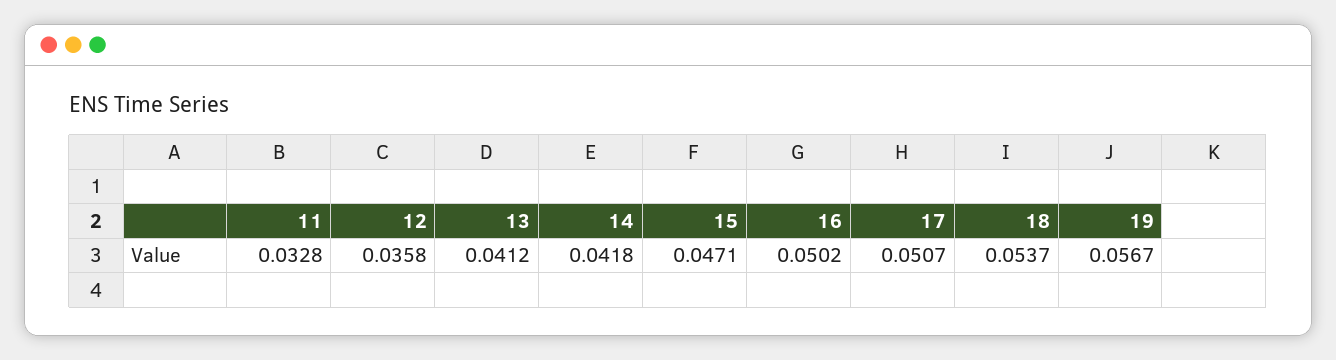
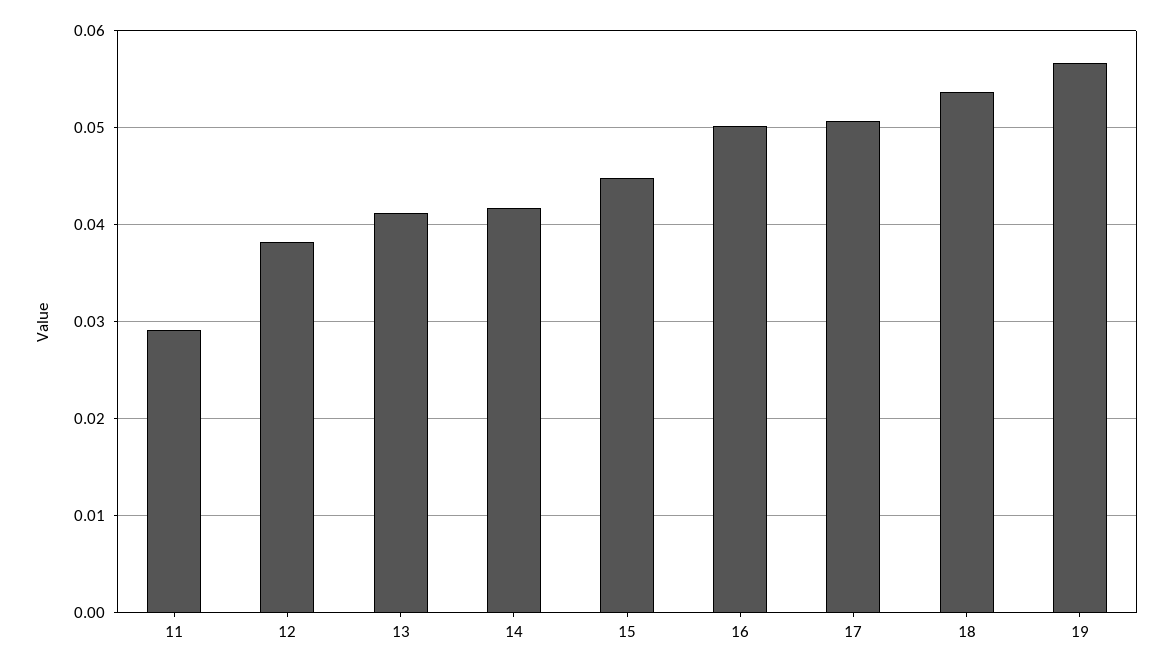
11: 0.0328 -> 0.029
12: 0.0358 -> 0.038
15: 0.0471 -> 0.045

